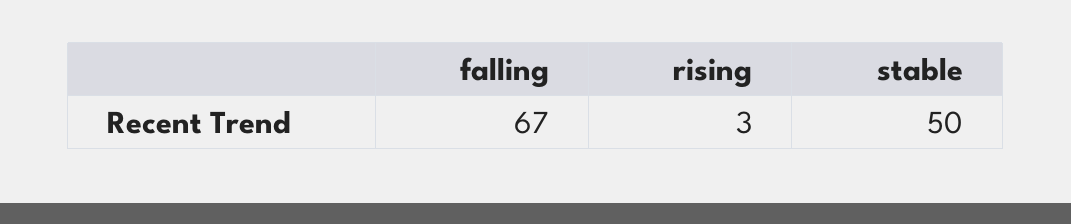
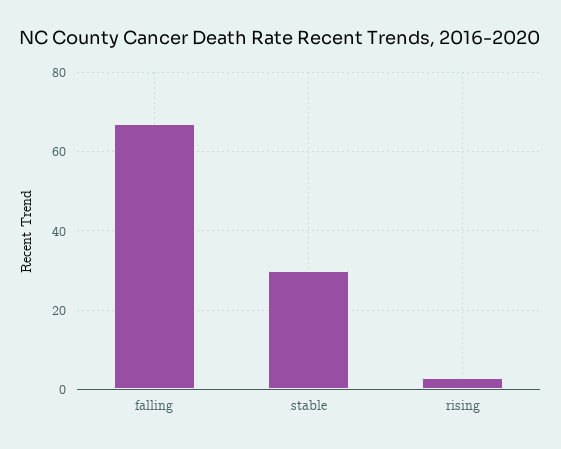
stable: 50 -> 30

